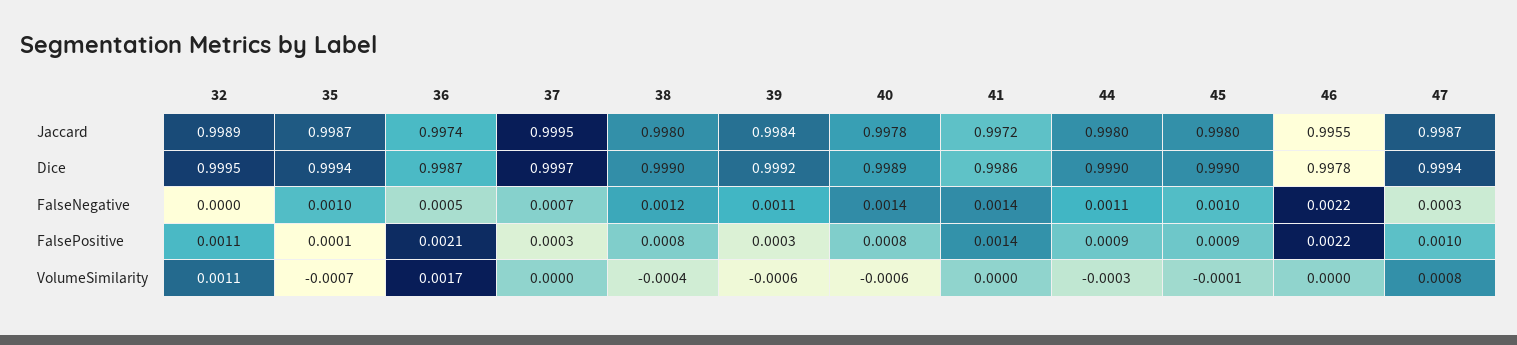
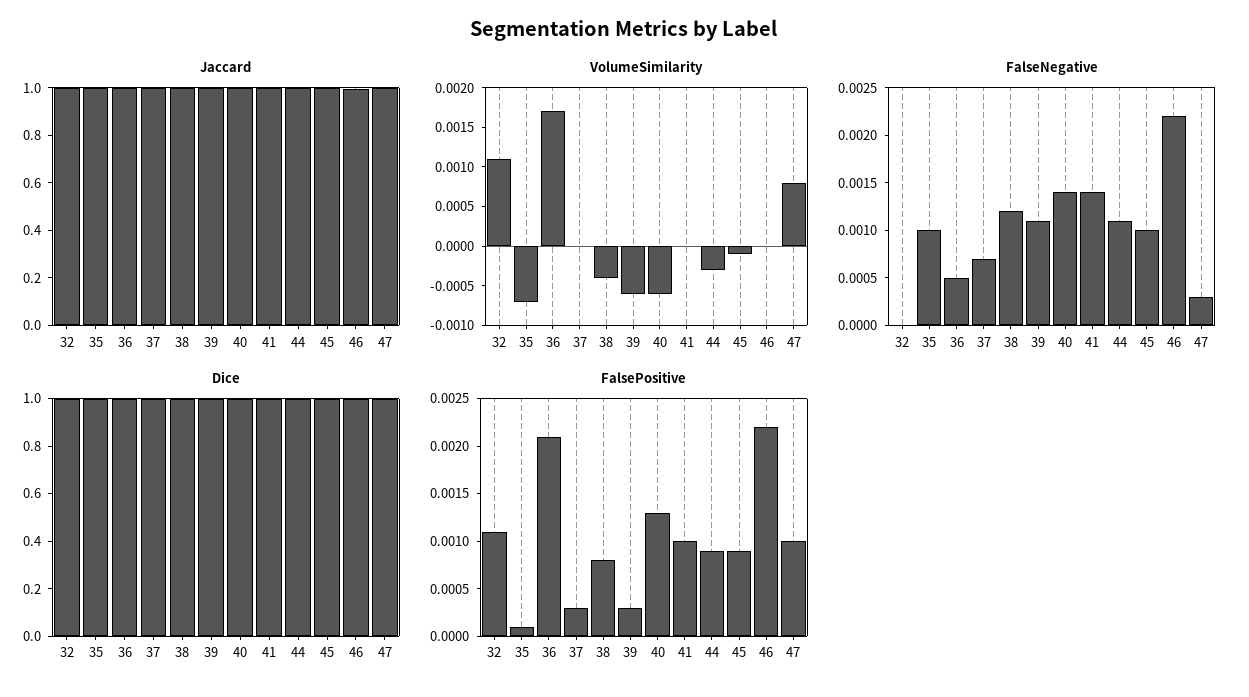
FalsePositive, 40: 0.0008 -> 0.0013
FalsePositive, 41: 0.0014 -> 0.001

